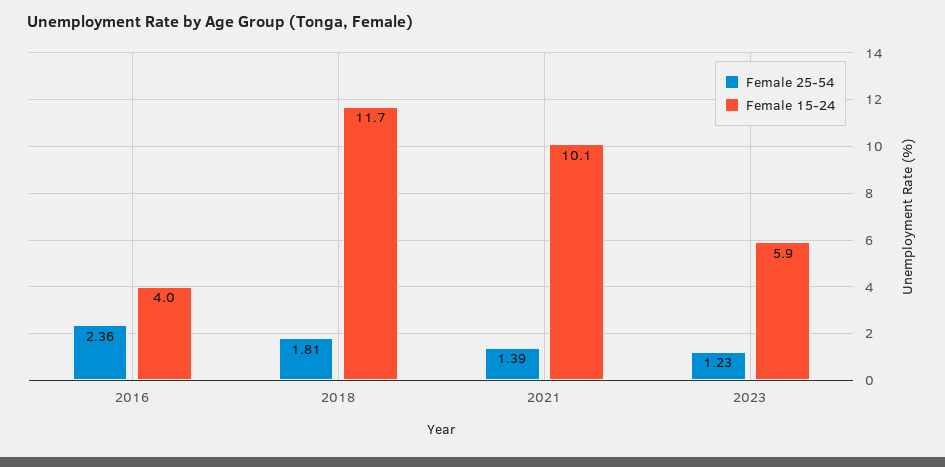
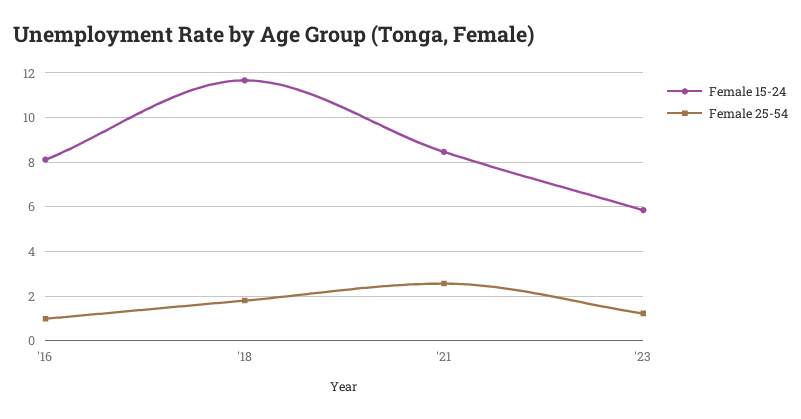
Female 25-54, 2016: 2.36 -> 1
Female 15-24, 2016: 4 -> 8
Female 25-54, 2021: 1.39 -> 2.5
Female 15-24, 2021: 10.1 -> 8.5

